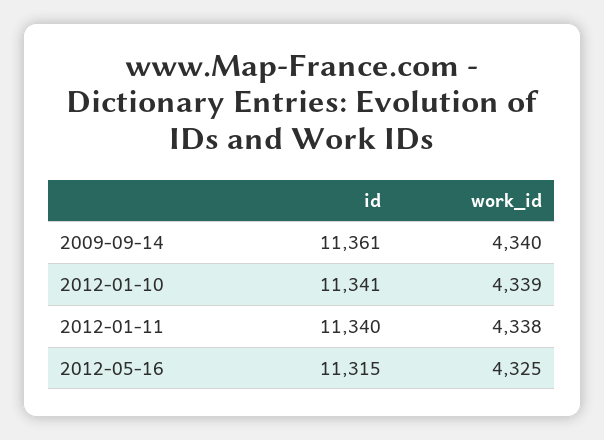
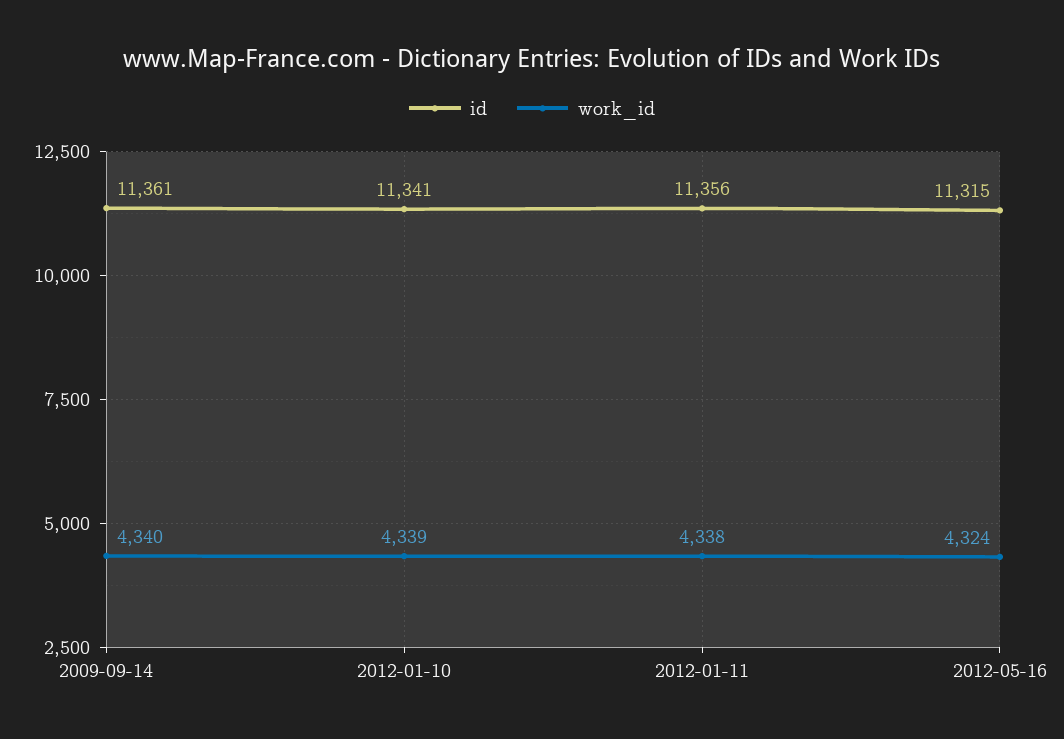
id, 2012-01-11: 11340 -> 11356
work_id, 2012-05-16: 4325 -> 4324

